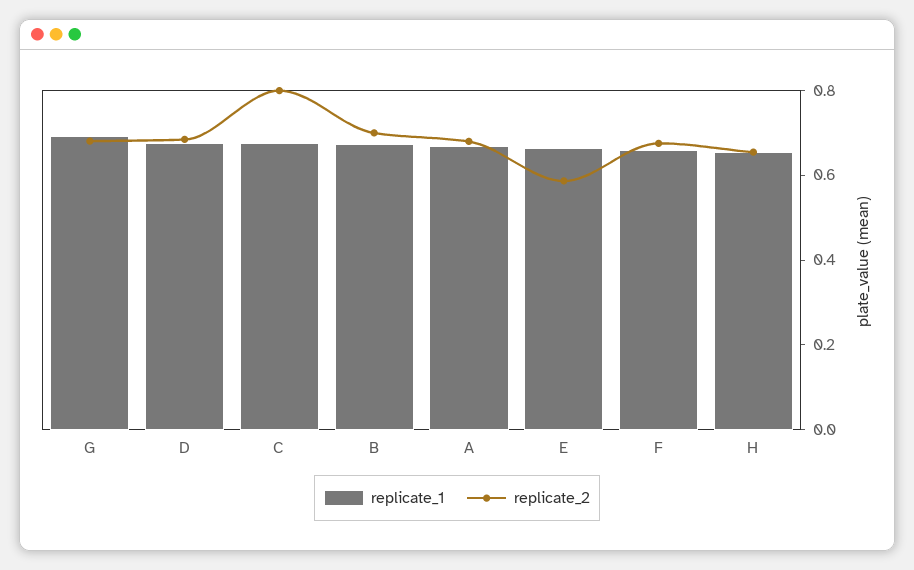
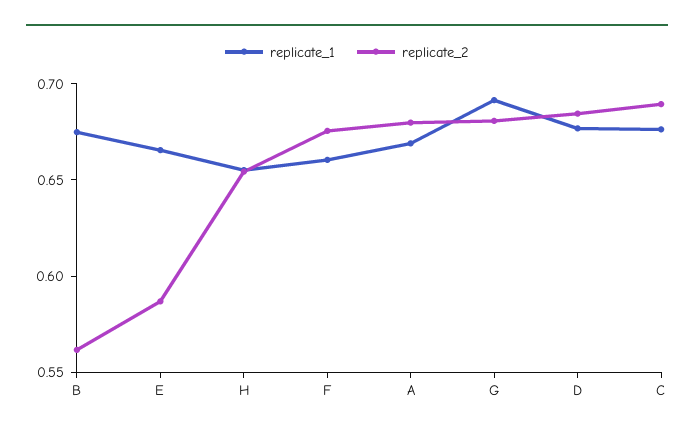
replicate_2, C: 0.8 -> 0.69
replicate_2, B: 0.7 -> 0.56

